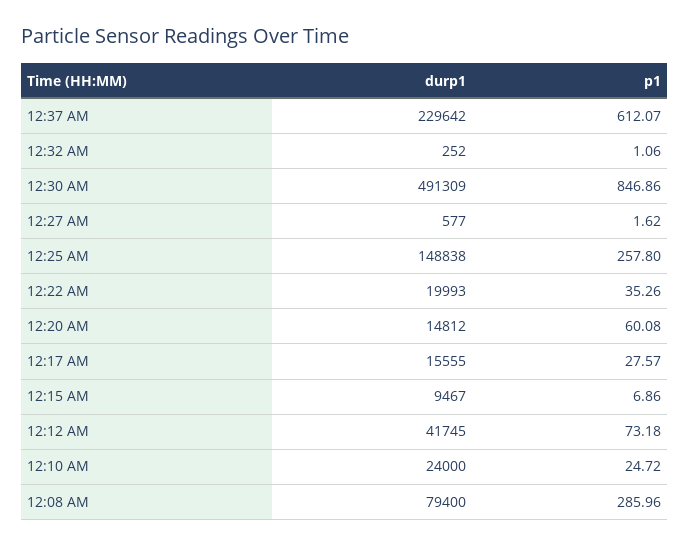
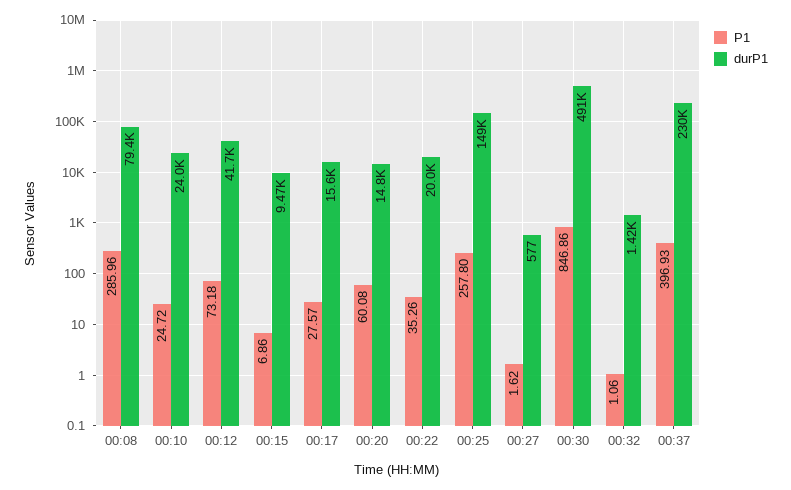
p1, 12:37 AM: 612.07 -> 396.93
durp1, 12:32 AM: 252 -> 1420

